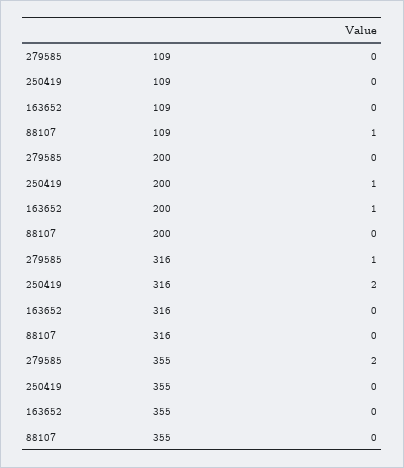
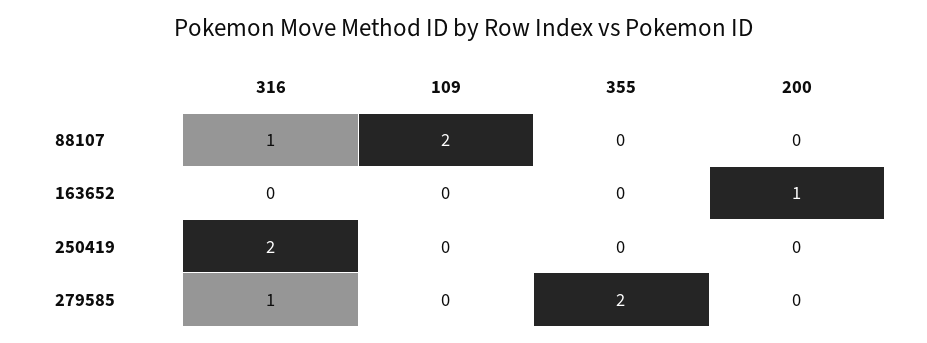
88107, 109: 1 -> 2
250419, 200: 1 -> 0
88107, 316: 0 -> 1

